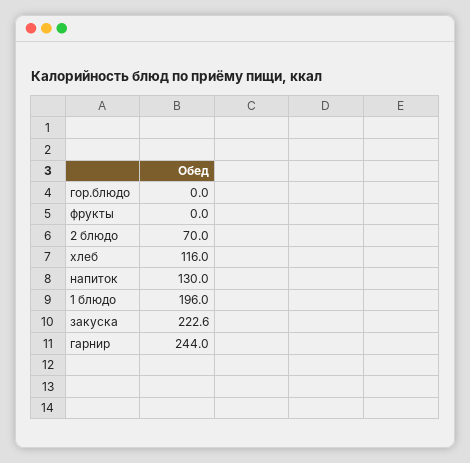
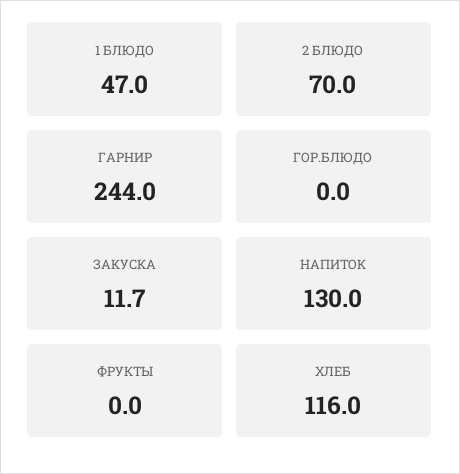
1 блюдо: 196 -> 47
закуска: 222.6 -> 11.7

